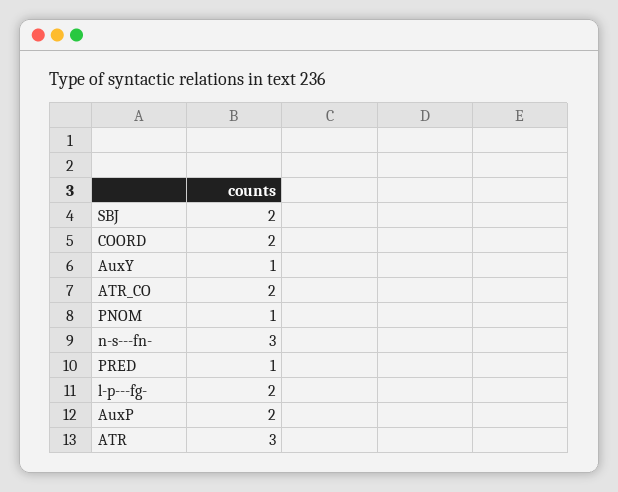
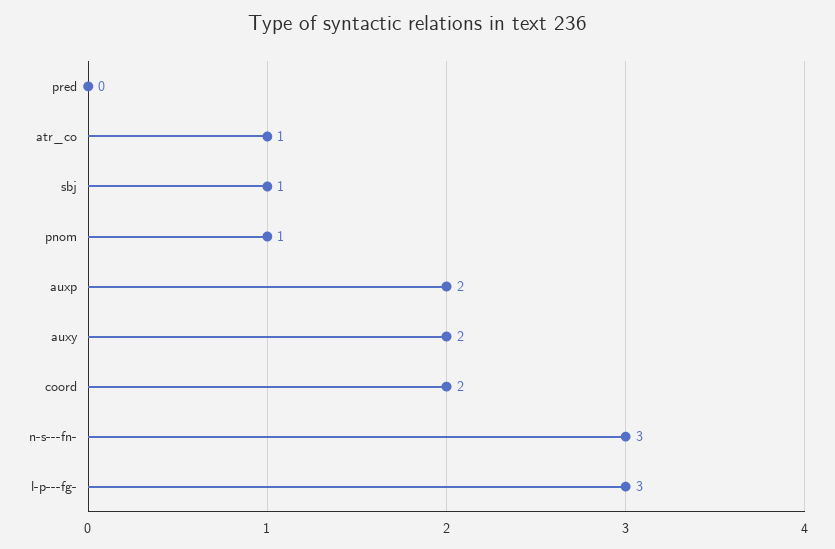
SBJ: 2 -> 1
AuxY: 1 -> 2
ATR_CO: 2 -> 1
PRED: 1 -> 0
l-p---fg-: 2 -> 3
ATR: 3 -> none

